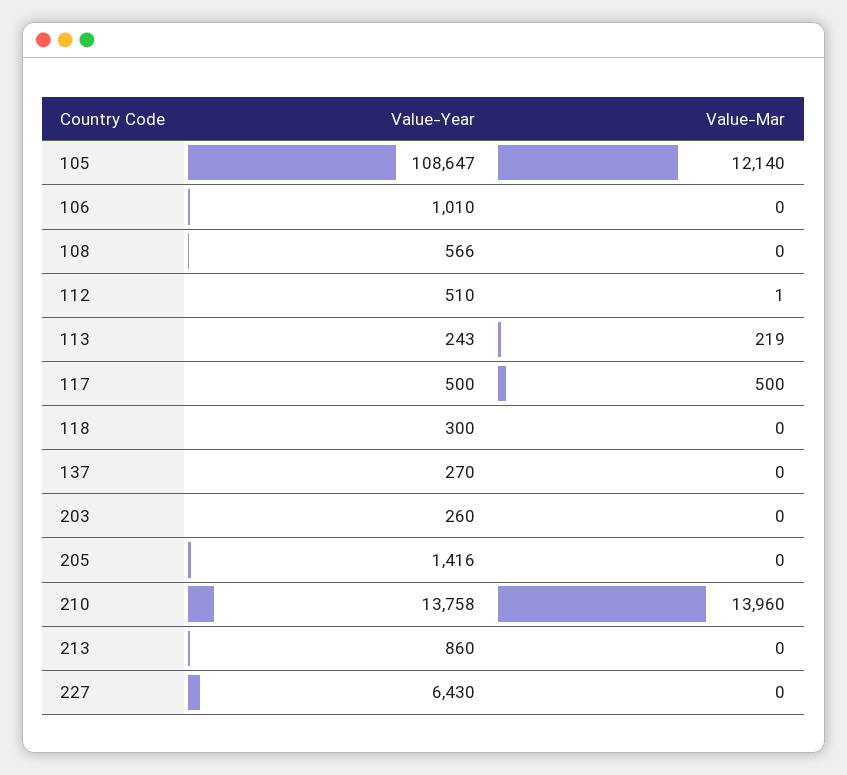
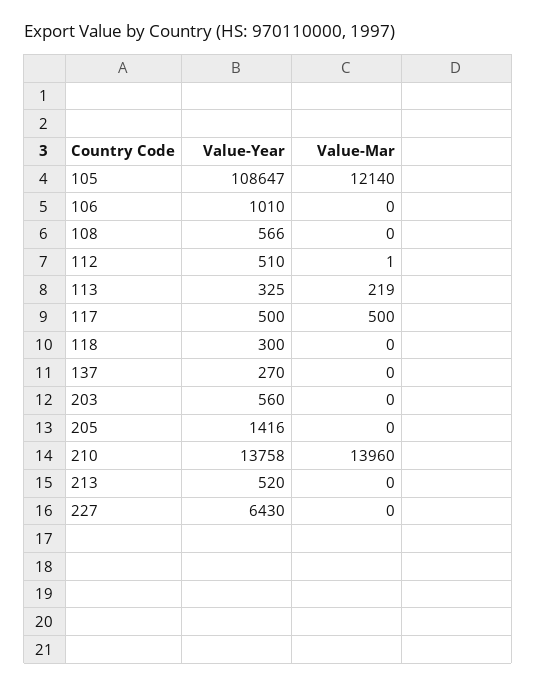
Value-Year, 113: 243 -> 325
Value-Year, 203: 260 -> 560
Value-Year, 213: 860 -> 520

